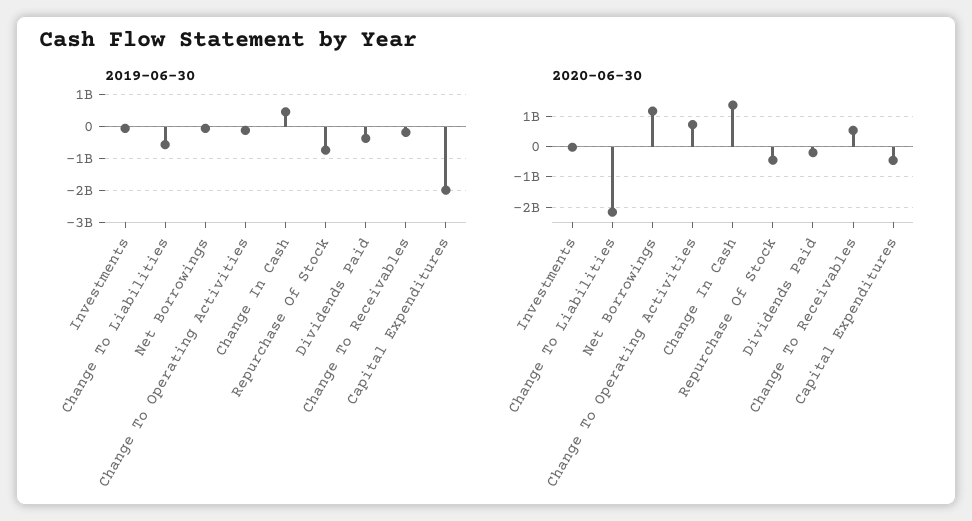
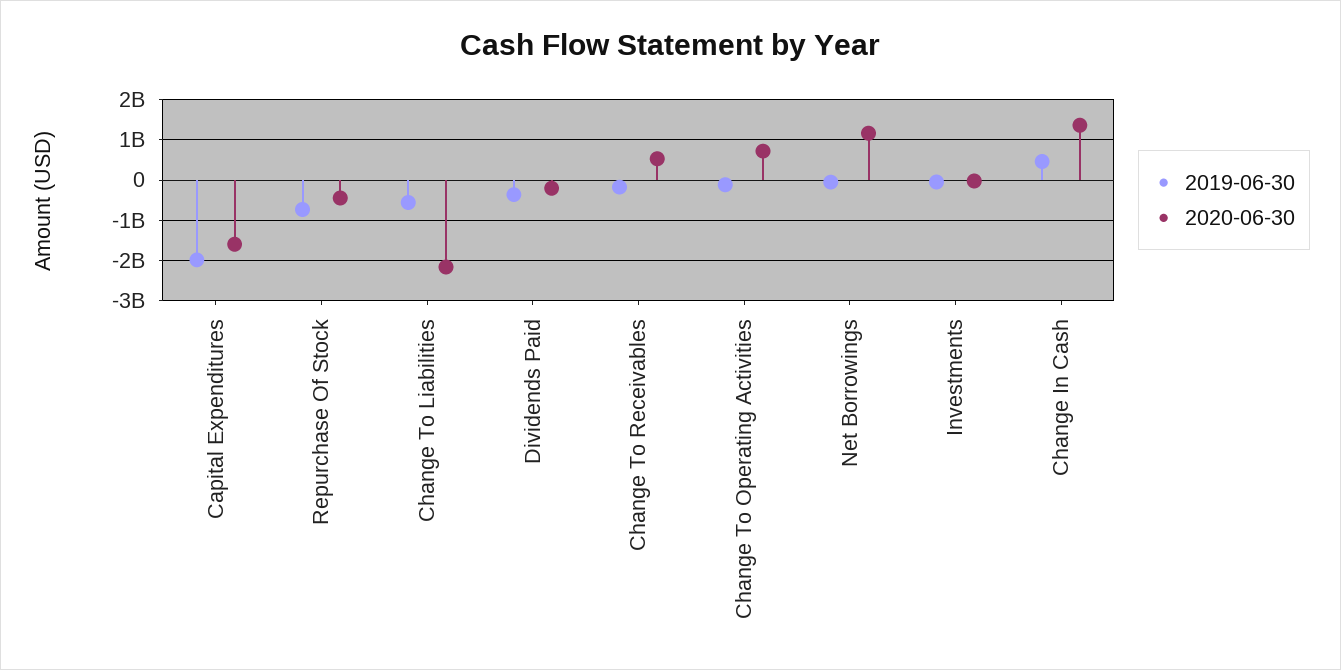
2020-06-30, Capital Expenditures: -400000000 -> -1600000000

